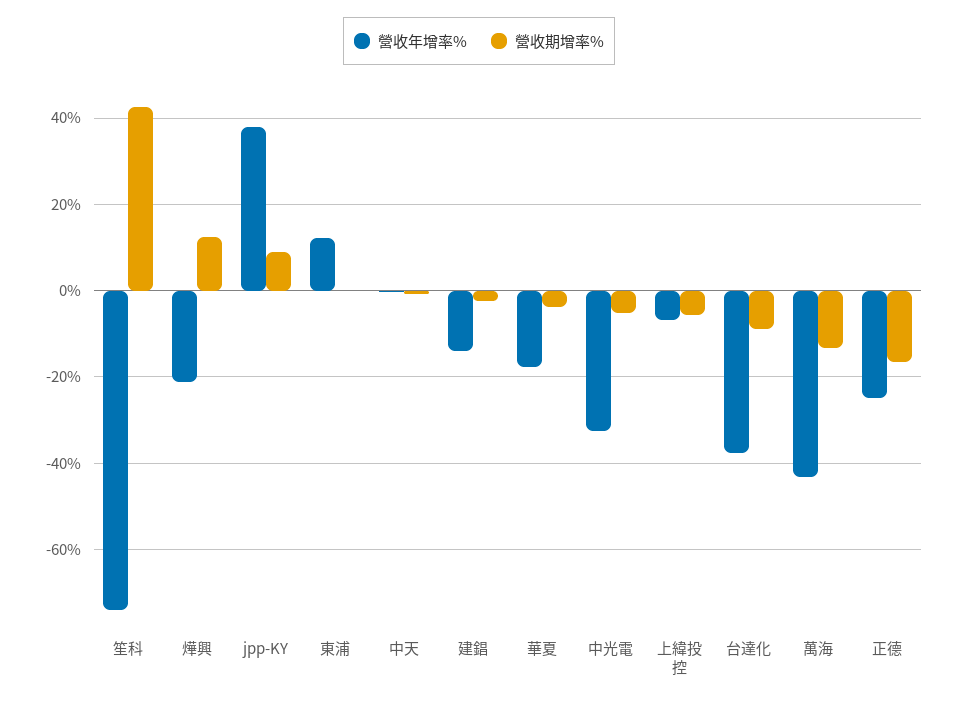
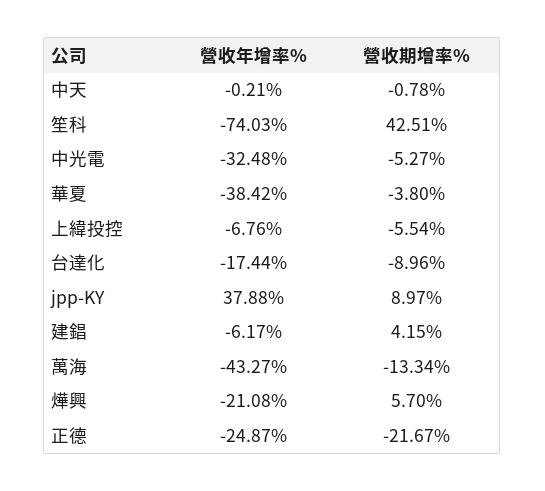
營收期增率%, 燁興: 12 -> 5.7
營收年增率%, 東浦: 12 -> none
營收期增率%, 東浦: 0 -> none
營收年增率%, 建錩: -14 -> -6.17
營收期增率%, 建錩: -2 -> 4.15
營收年增率%, 華夏: -18 -> -38.42
營收年增率%, 台達化: -38 -> -17.44
營收期增率%, 正德: -16 -> -21.67

